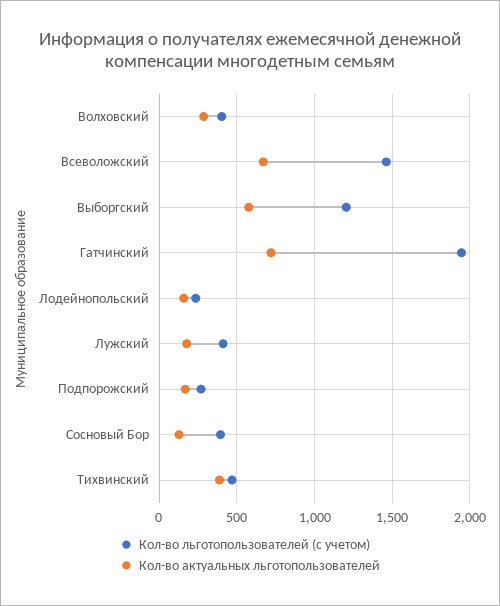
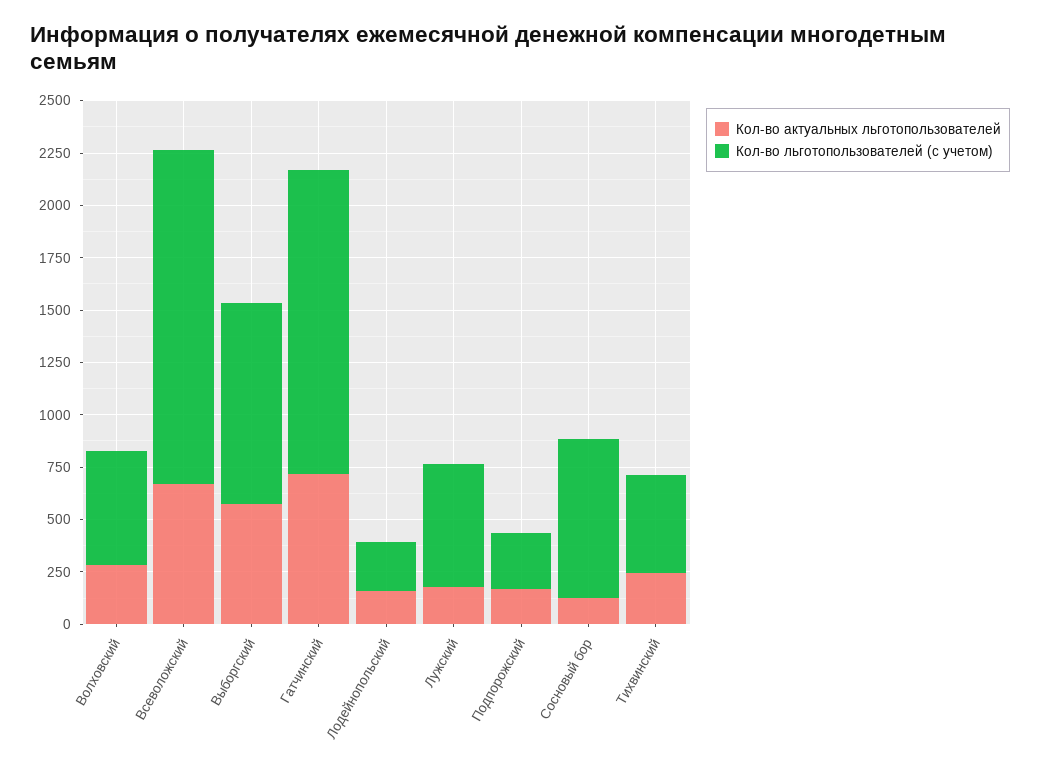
Кол-во льготопользователей (с учетом), Волховский: 400 -> 550
Кол-во льготопользователей (с учетом), Всеволожский: 1450 -> 1600
Кол-во льготопользователей (с учетом), Выборгский: 1200 -> 950
Кол-во льготопользователей (с учетом), Гатчинский: 1950 -> 1450
Кол-во льготопользователей (с учетом), Лужский: 400 -> 600
Кол-во льготопользователей (с учетом), Сосновый Бор: 400 -> 750
Кол-во актуальных льготопользователей, Тихвинский: 400 -> 250

